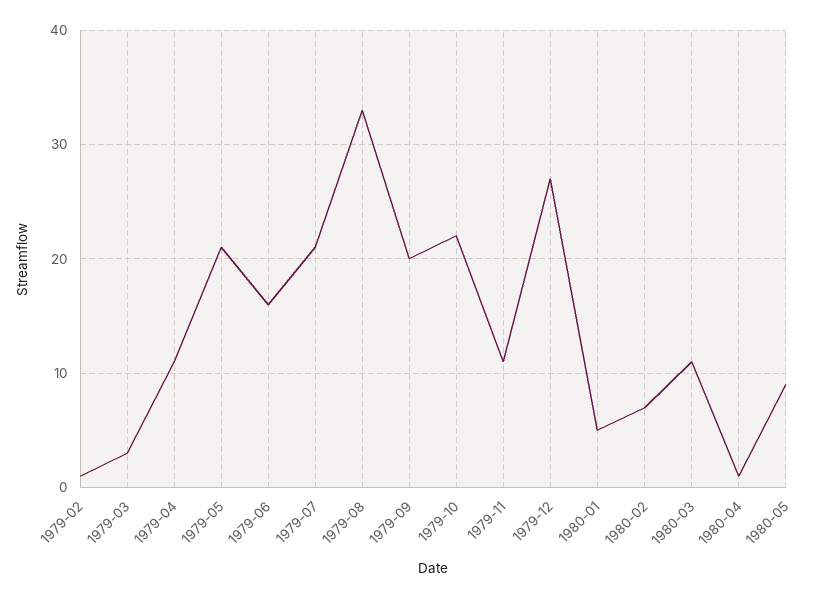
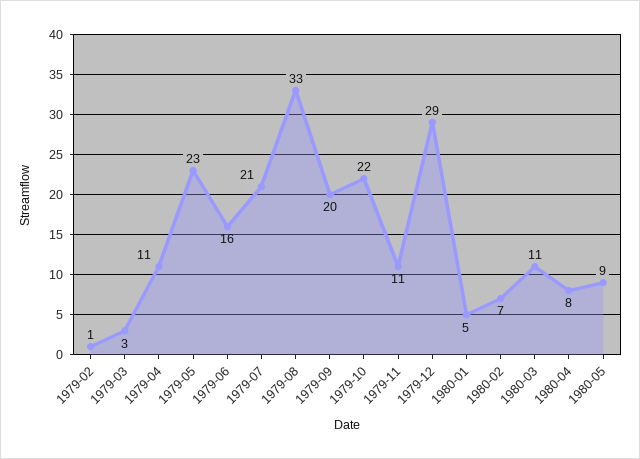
1979-05: 21 -> 23
1979-12: 27 -> 29
1980-04: 1 -> 8

